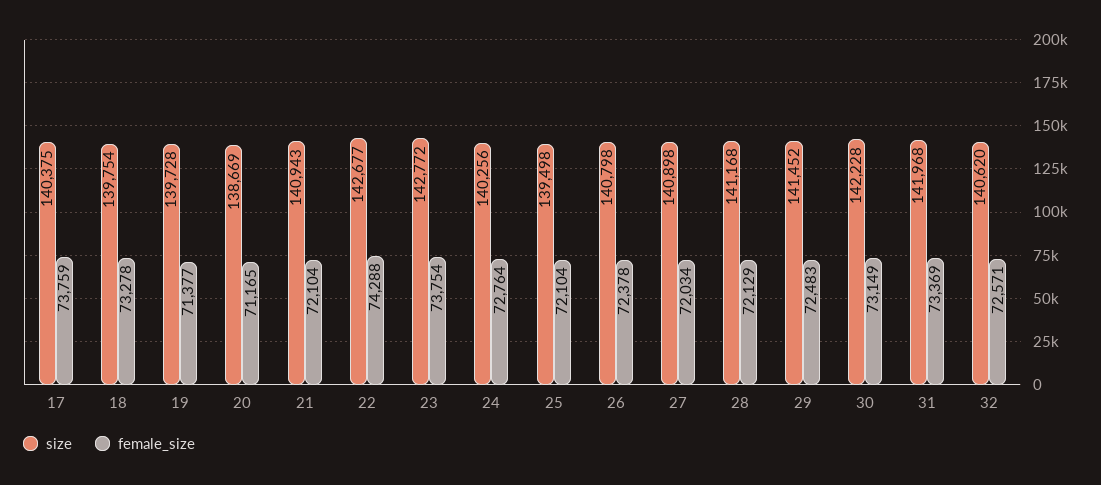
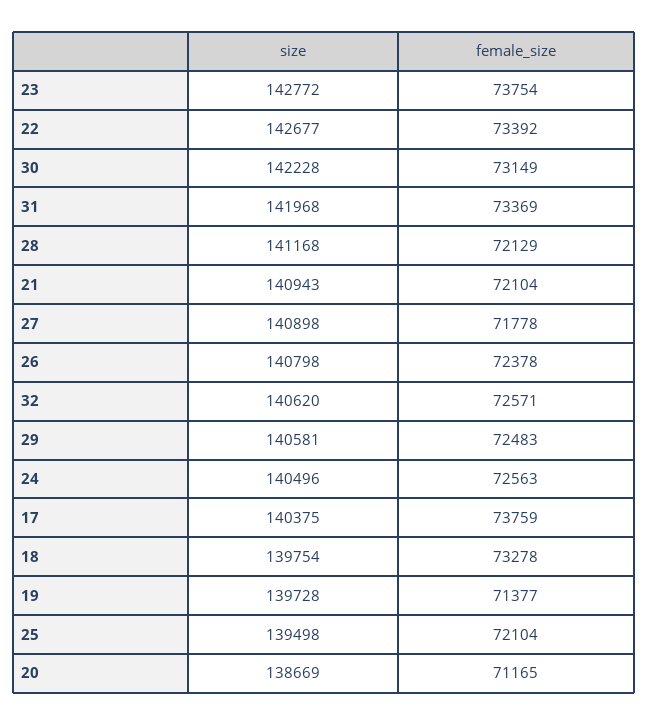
female_size, 22: 74288 -> 73392
size, 24: 140256 -> 140496
female_size, 24: 72764 -> 72563
female_size, 27: 72034 -> 71778
size, 29: 141452 -> 140581

